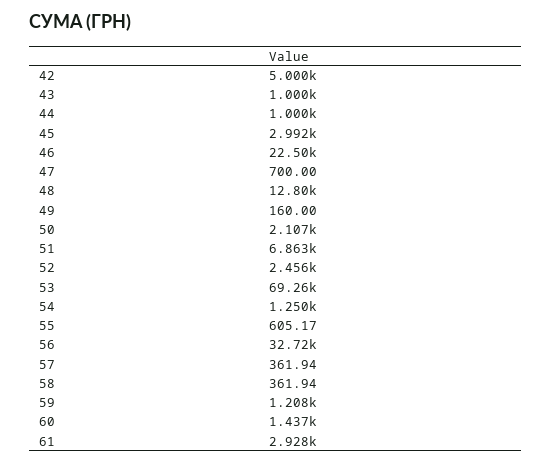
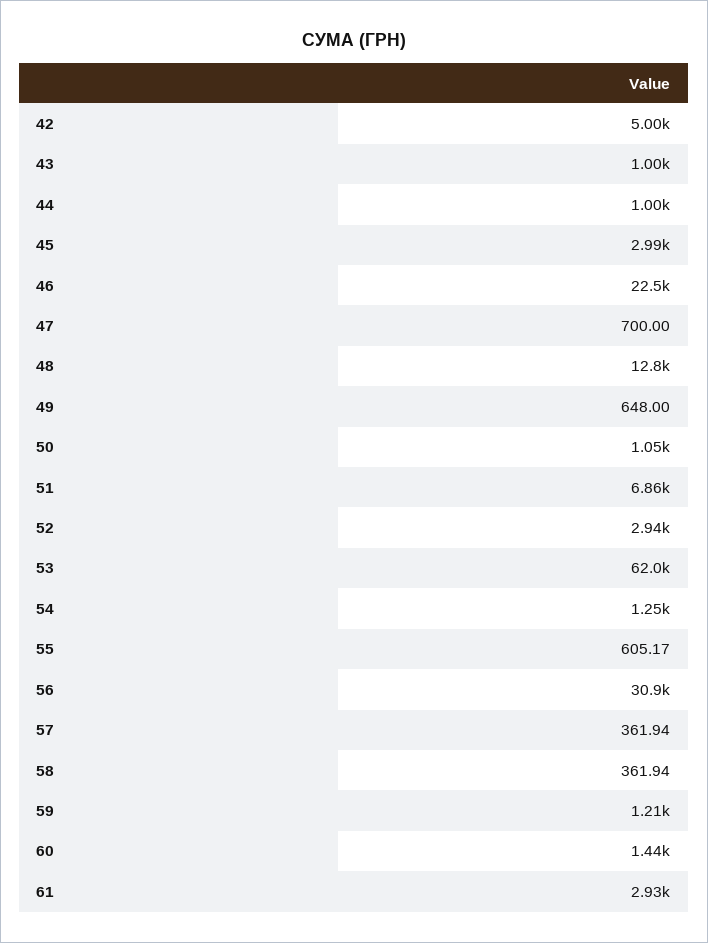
49: 160 -> 648
50: 2107 -> 1050
52: 2456 -> 2940
53: 69260 -> 62000
56: 32720 -> 30900

